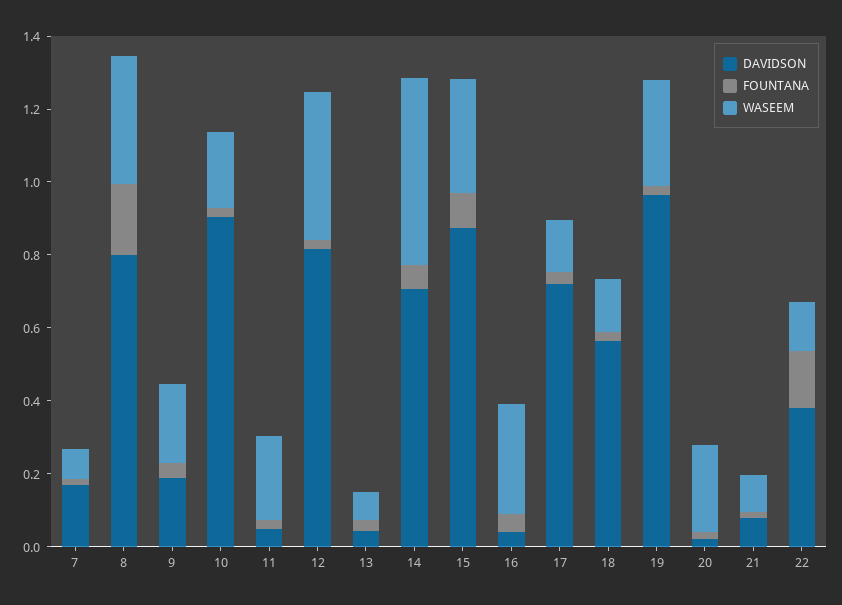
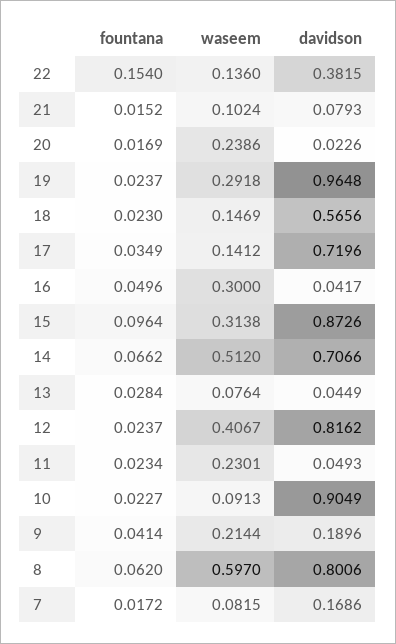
FOUNTANA, 8: 0.2 -> 0.062
WASEEM, 8: 0.35 -> 0.597
WASEEM, 10: 0.2 -> 0.0913

